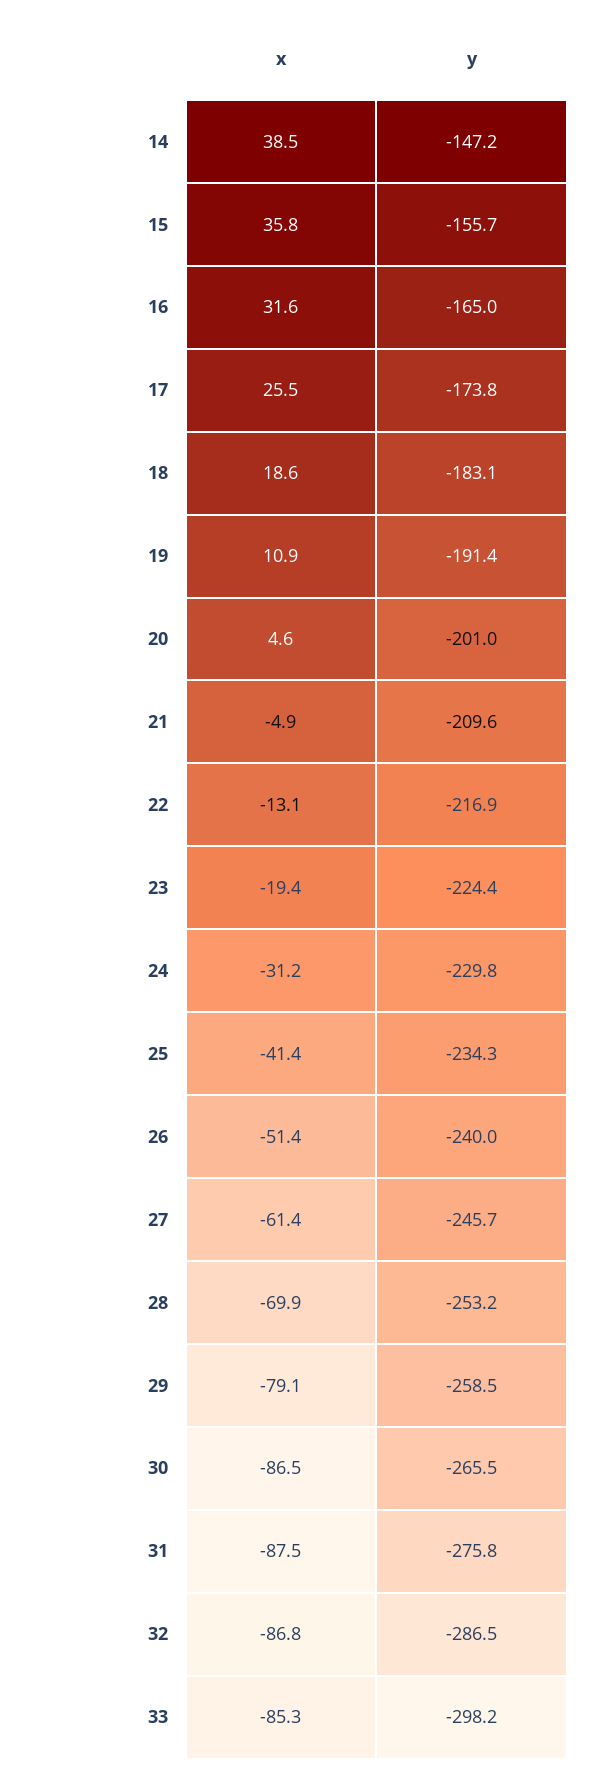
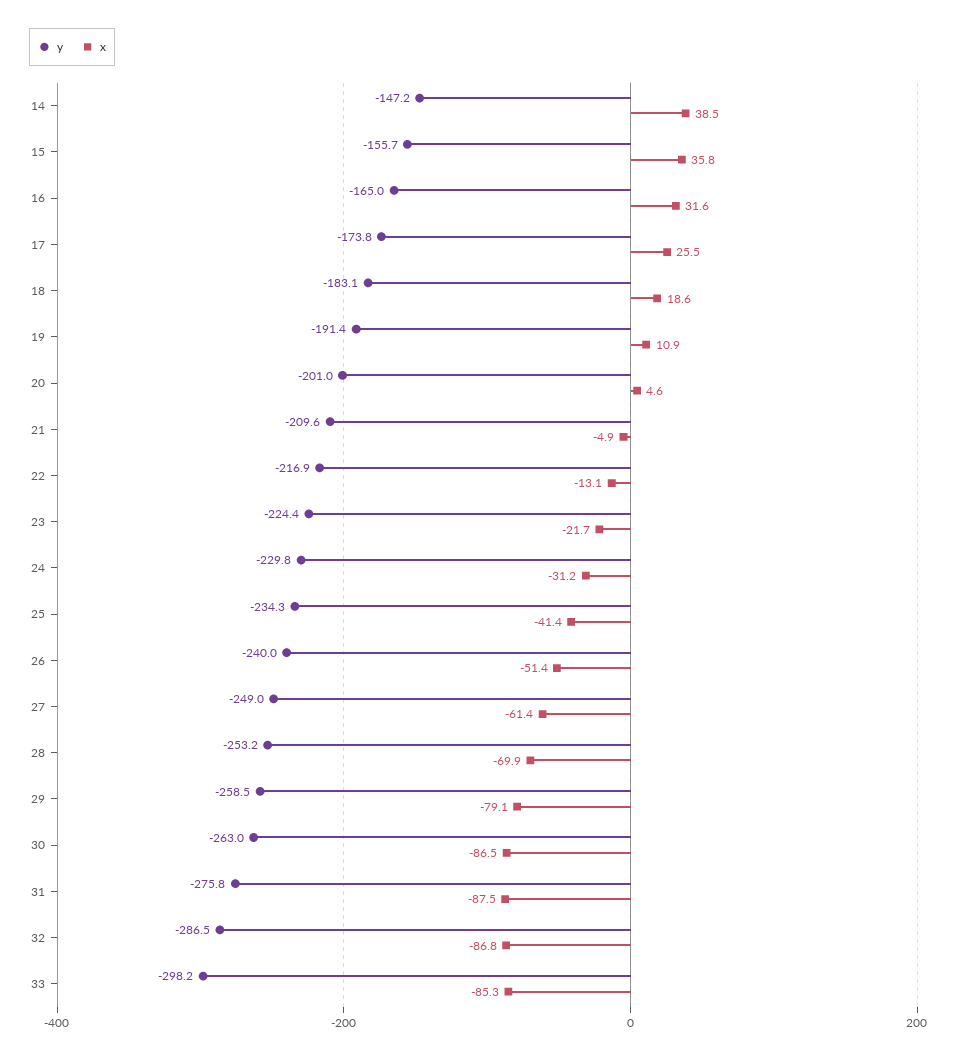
x, 23: -19.4 -> -21.7
y, 27: -245.7 -> -249
y, 30: -265.5 -> -263

